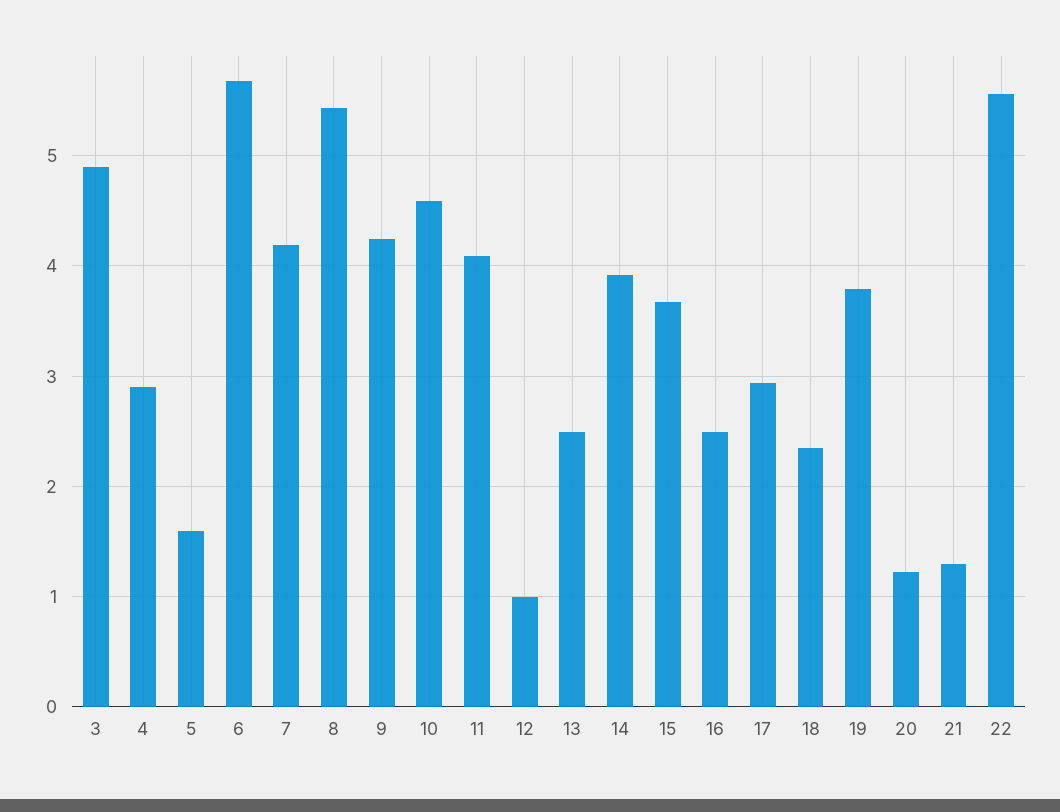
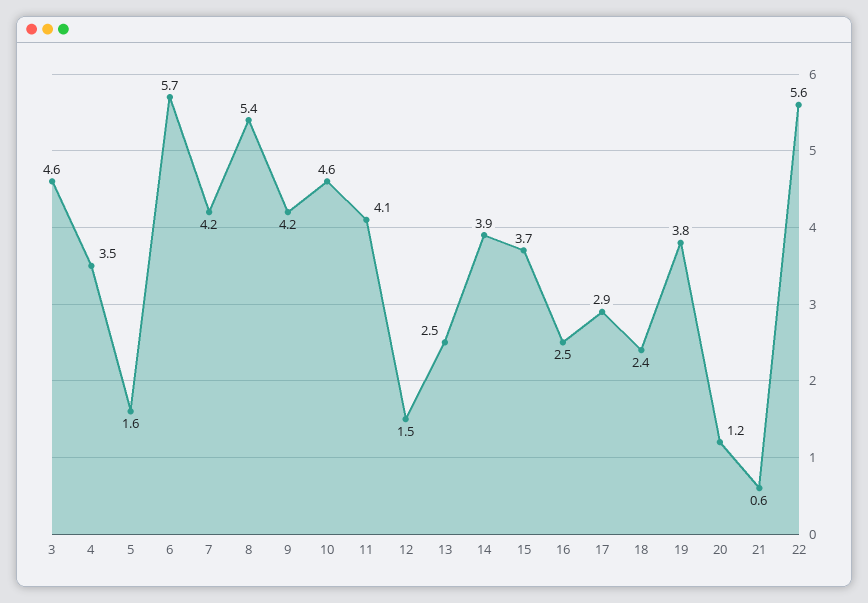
3: 4.9 -> 4.6
4: 2.9 -> 3.5
12: 1 -> 1.5
21: 1.3 -> 0.6

